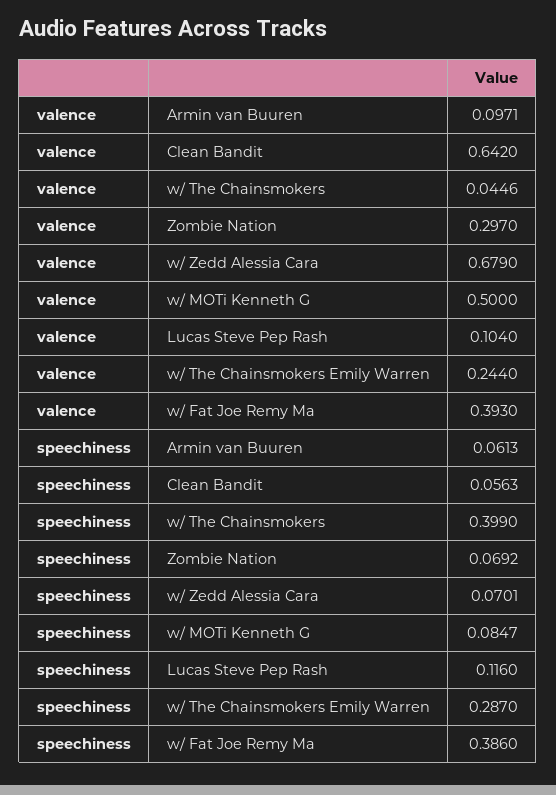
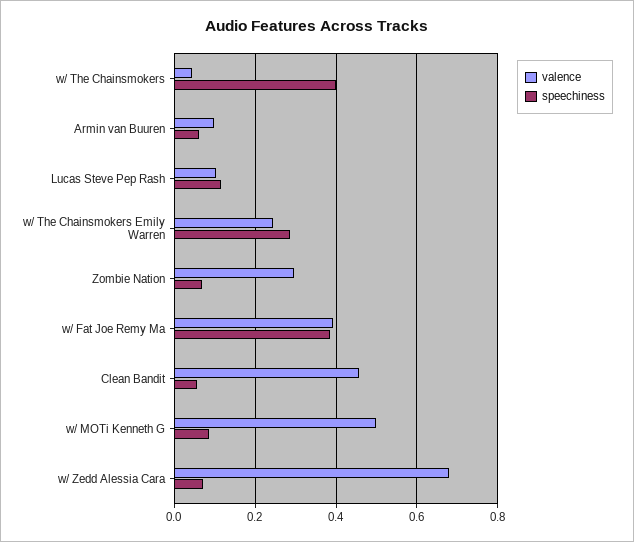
valence, Clean Bandit: 0.642 -> 0.46

